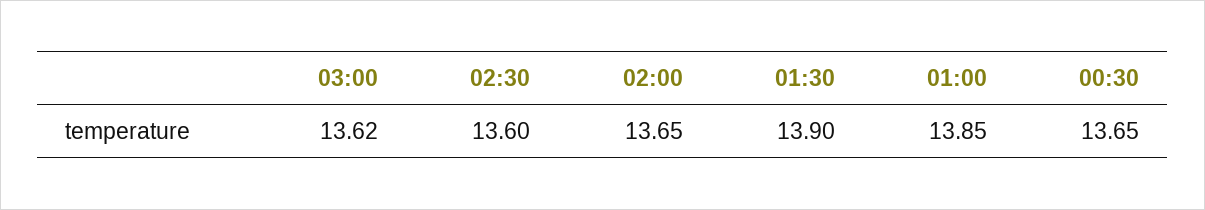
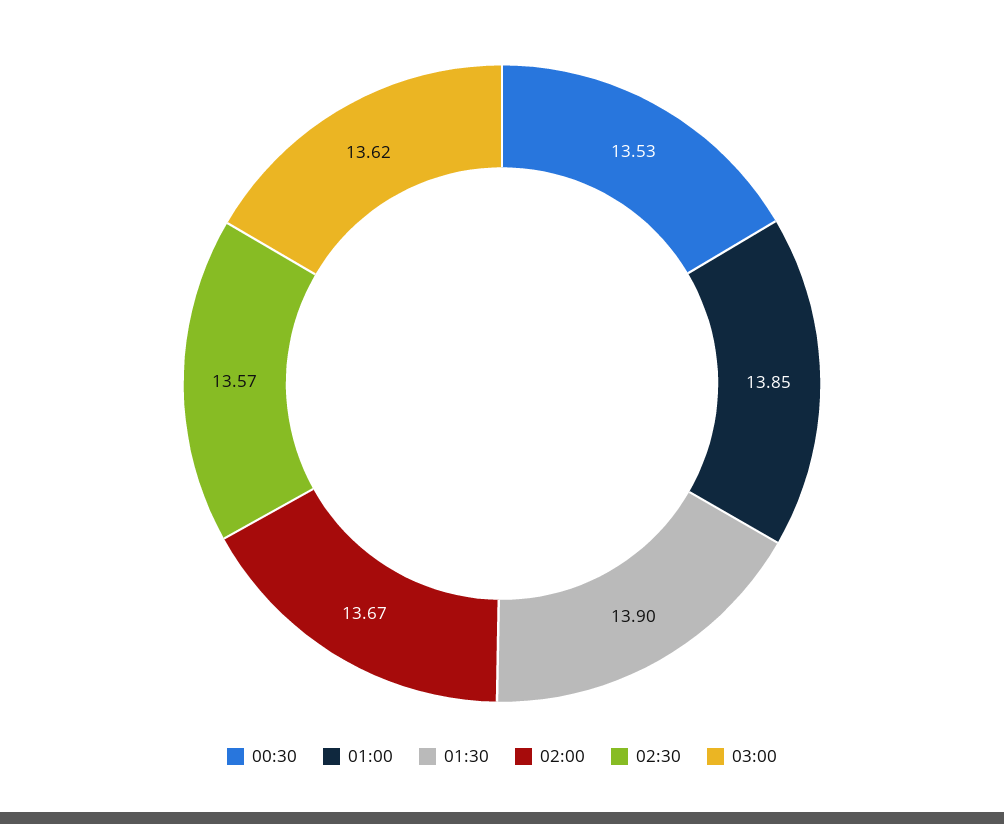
02:30: 13.6 -> 13.57
02:00: 13.65 -> 13.67
00:30: 13.65 -> 13.53

